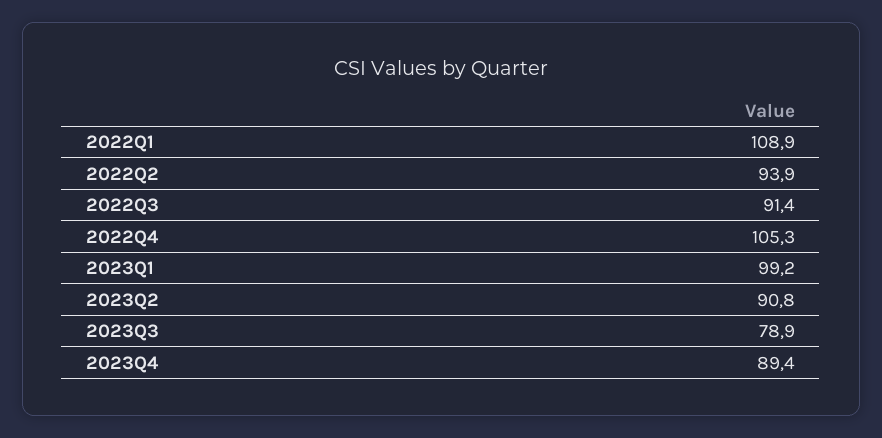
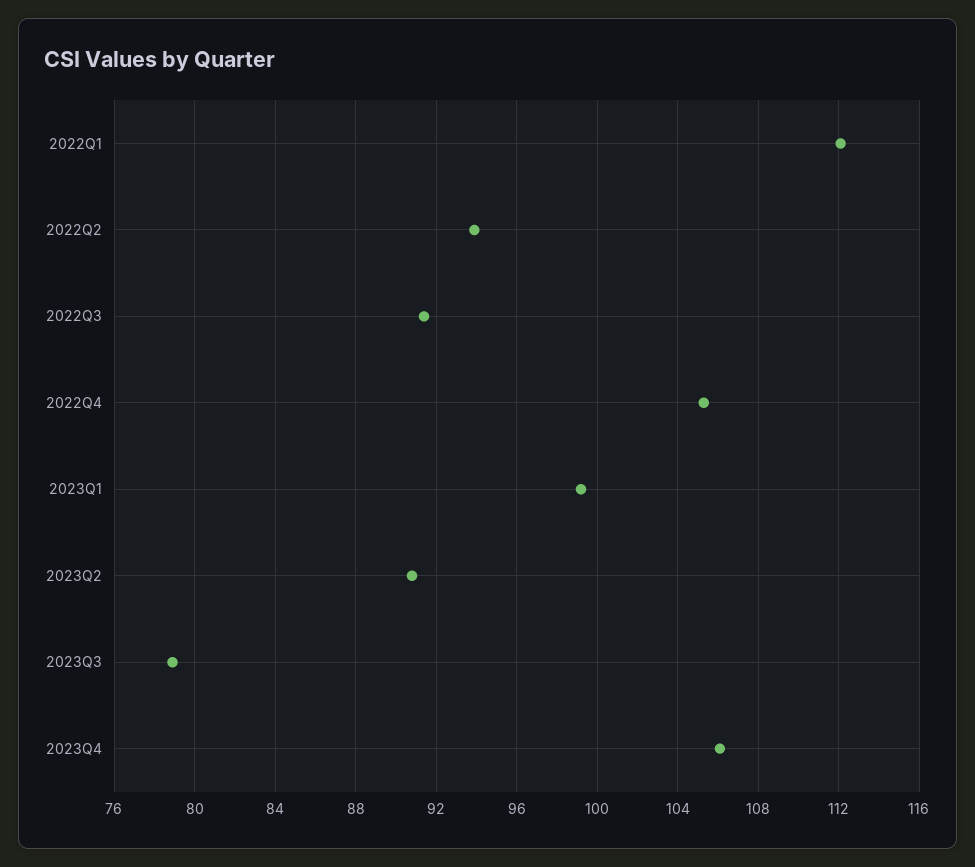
2022Q1: 108.9 -> 112
2023Q4: 89.4 -> 106

